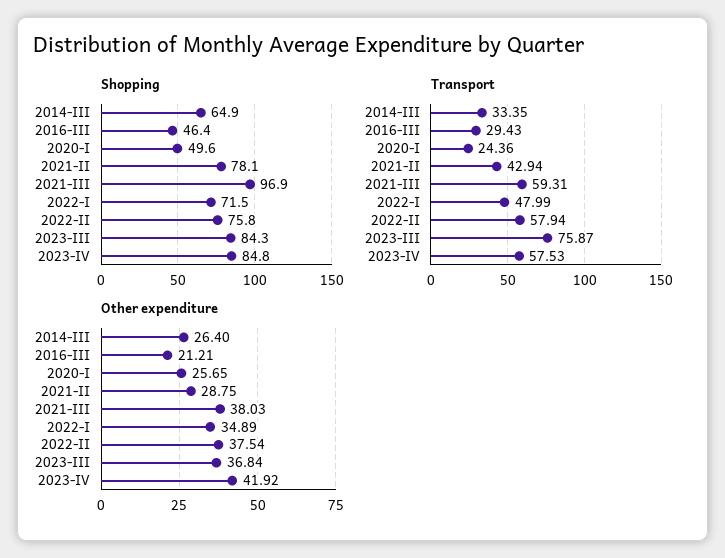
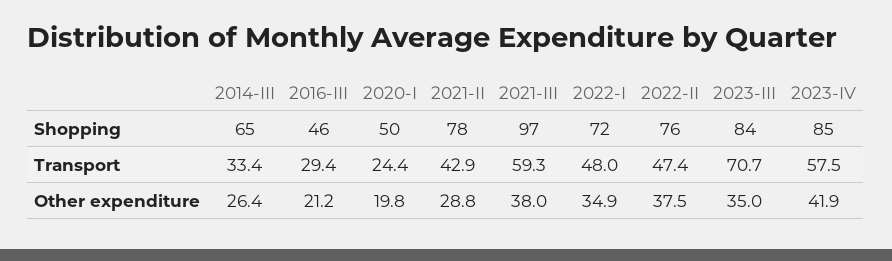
Transport, 2022-II: 57.94 -> 47.4
Transport, 2023-III: 75.87 -> 70.7
Other expenditure, 2020-I: 25.65 -> 19.8
Other expenditure, 2023-III: 36.84 -> 35

